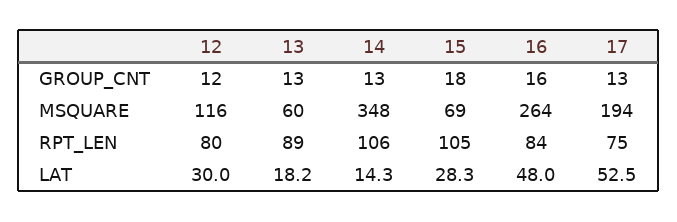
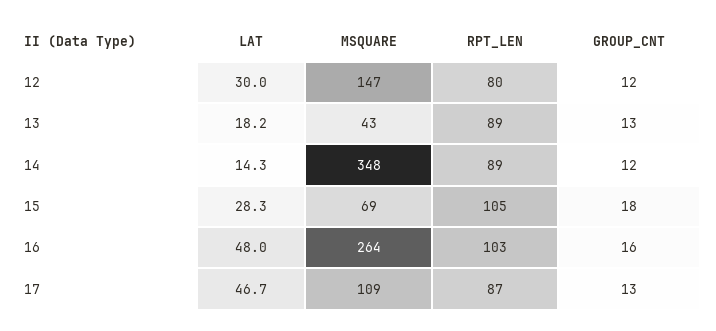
14, GROUP_CNT: 13 -> 12
12, MSQUARE: 116 -> 147
13, MSQUARE: 60 -> 43
17, MSQUARE: 194 -> 109
14, RPT_LEN: 106 -> 89
16, RPT_LEN: 84 -> 103
17, RPT_LEN: 75 -> 87
17, LAT: 52.5 -> 46.7

